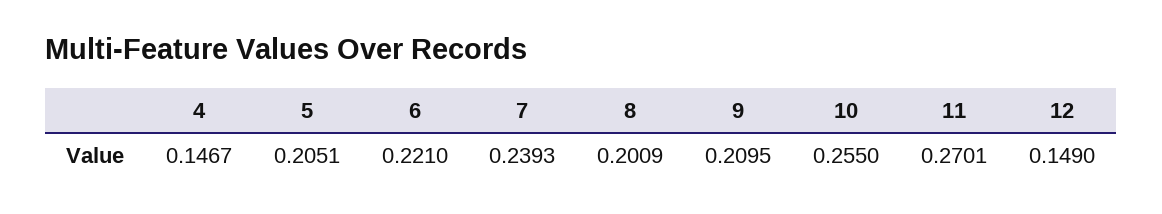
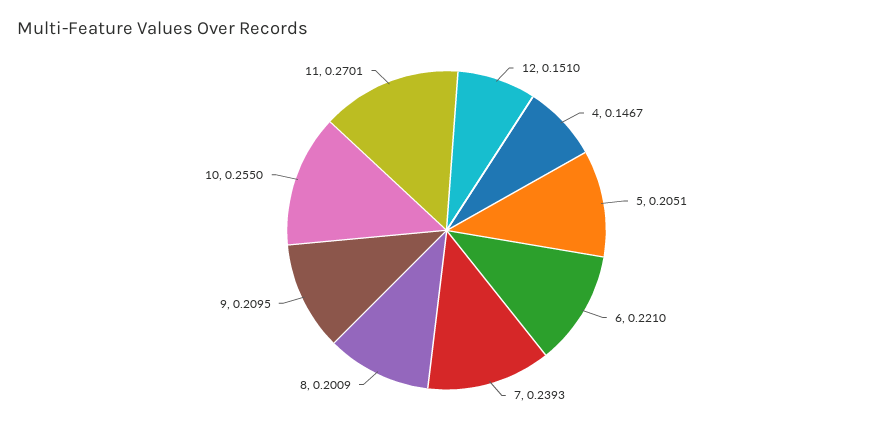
12: 0.149 -> 0.151

